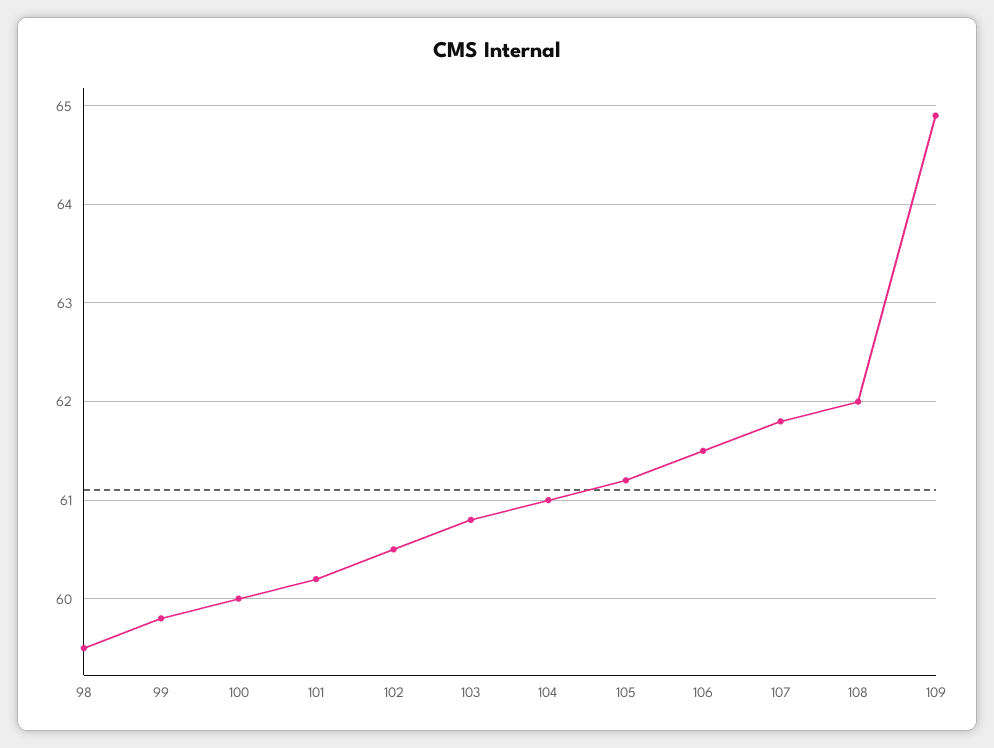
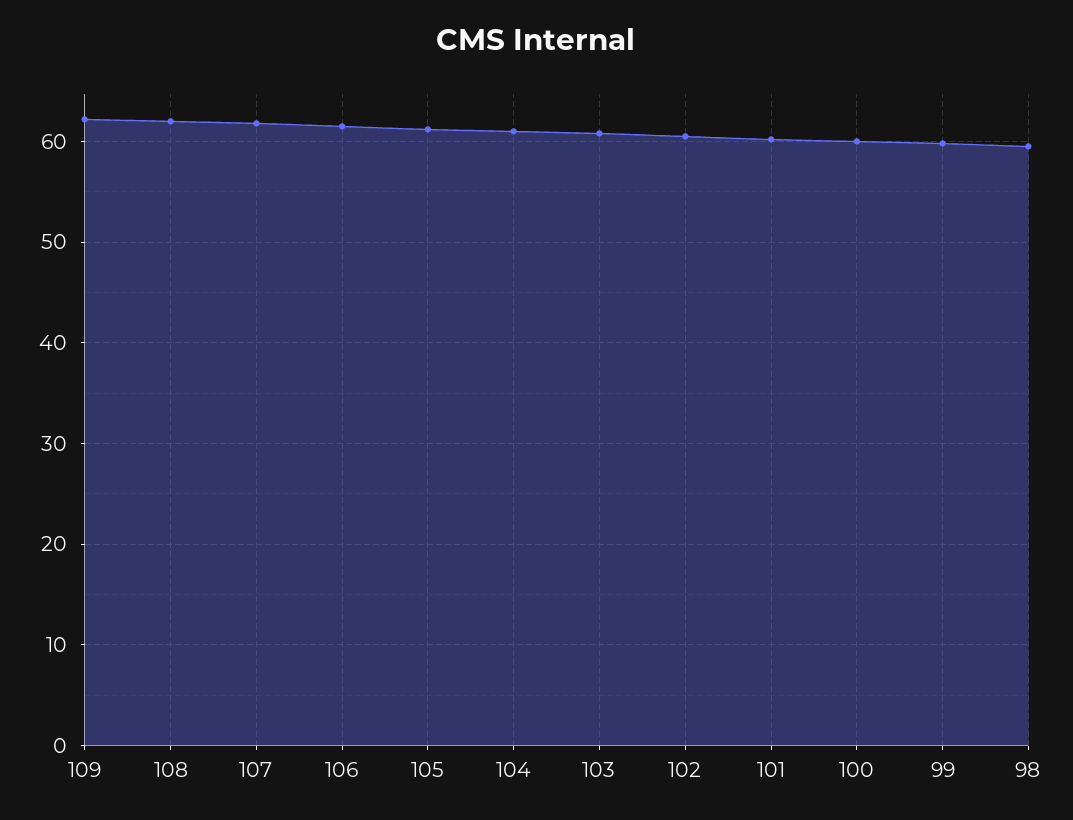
109: 64.9 -> 62

